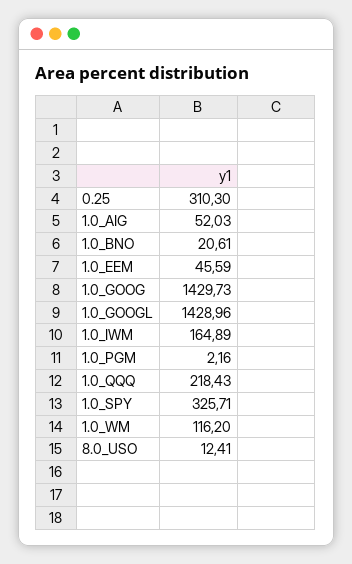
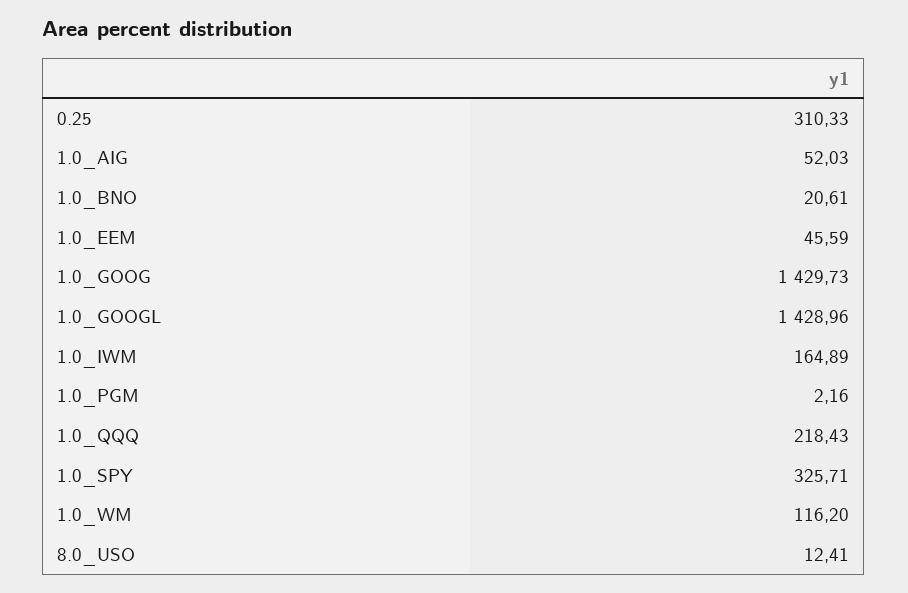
0.25: 310.3 -> 310.33

